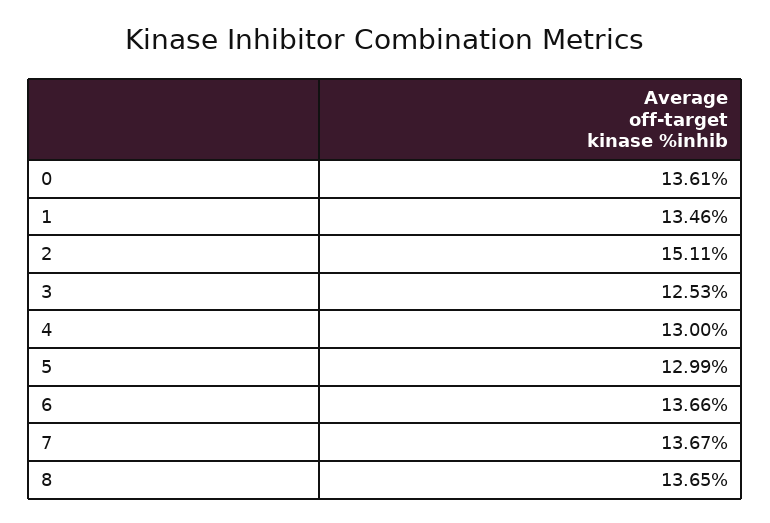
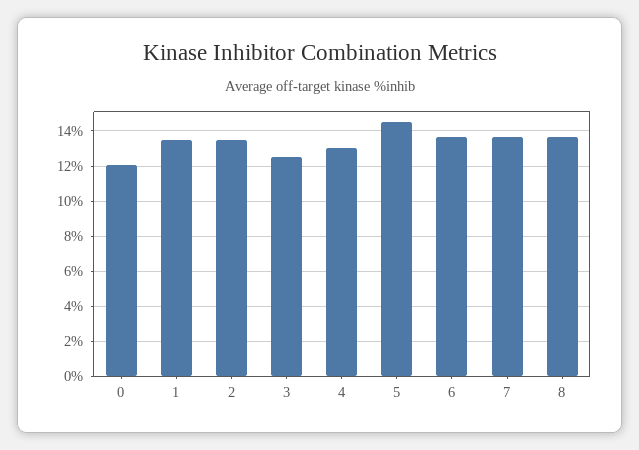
0: 13.61 -> 12
2: 15.11 -> 13.5
5: 12.99 -> 14.5

